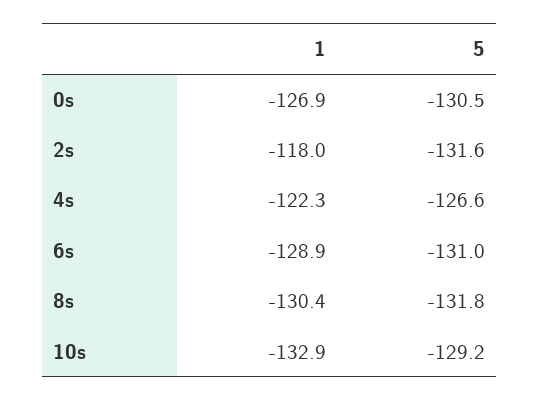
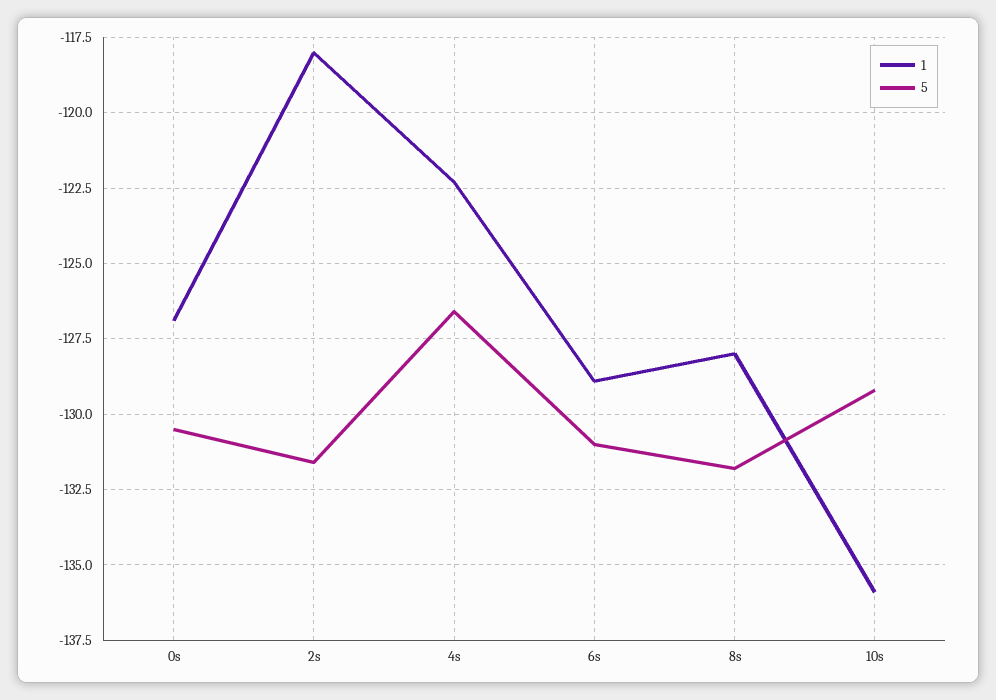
1, 8s: -130.4 -> -128
1, 10s: -132.9 -> -136

